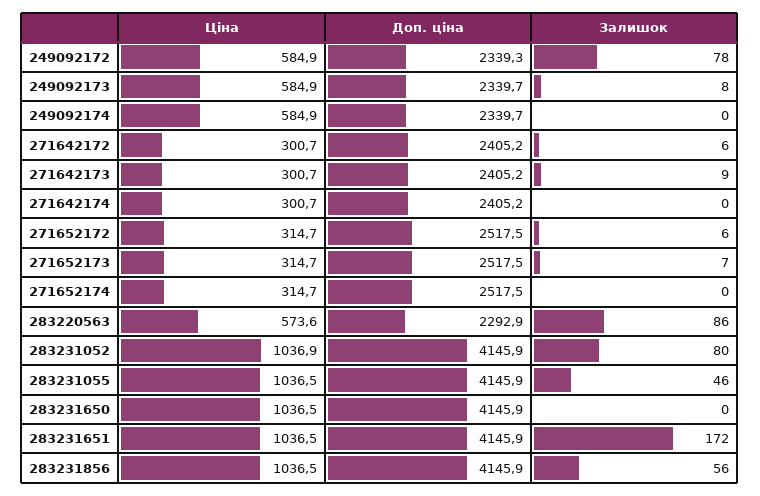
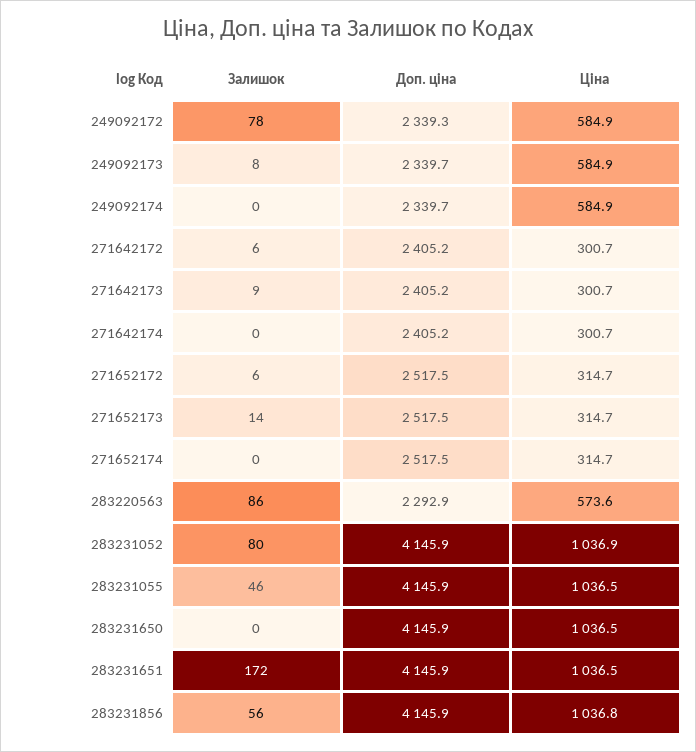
Залишок, 271652173: 7 -> 14
Ціна, 283231856: 1036.5 -> 1036.8

